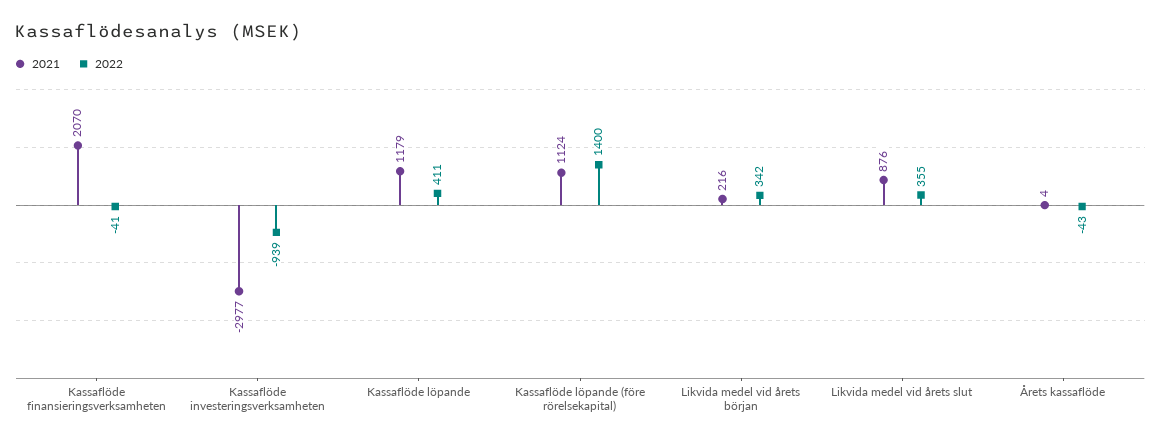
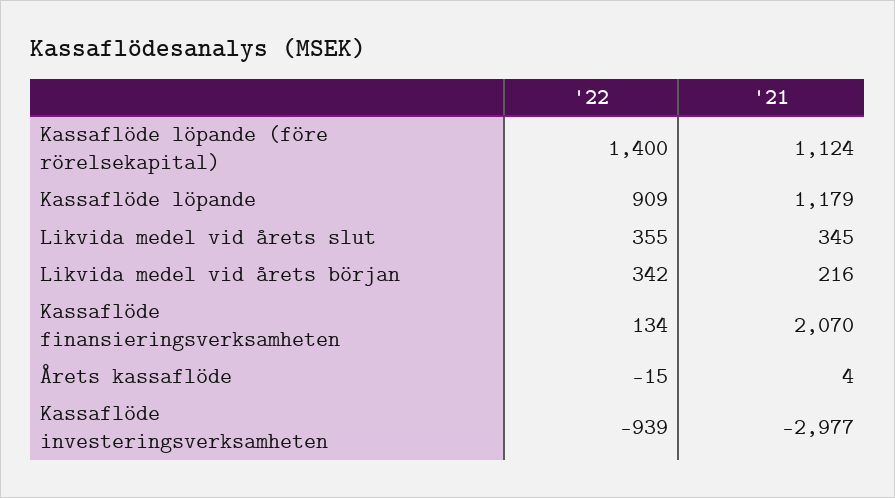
2022, Kassaflöde finansieringsverksamheten: -41 -> 134
2022, Kassaflöde löpande: 411 -> 909
2021, Likvida medel vid årets slut: 876 -> 345
2022, Årets kassaflöde: -43 -> -15

